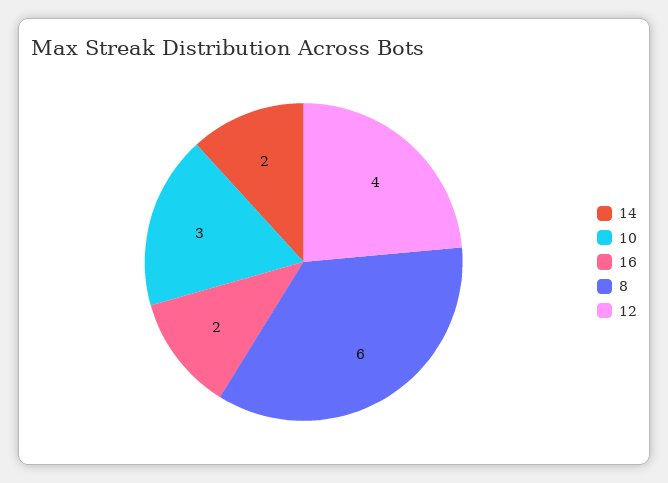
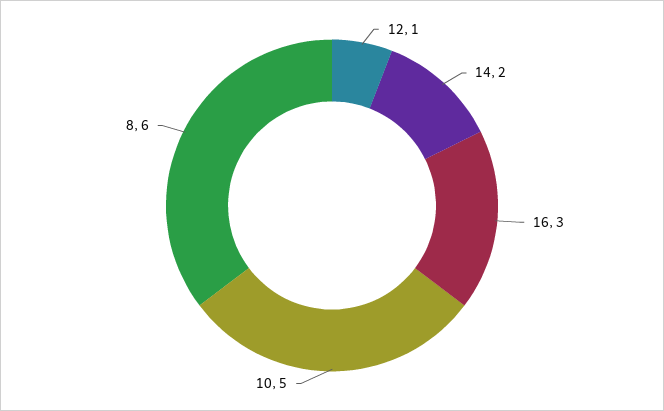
10: 3 -> 5
16: 2 -> 3
12: 4 -> 1

